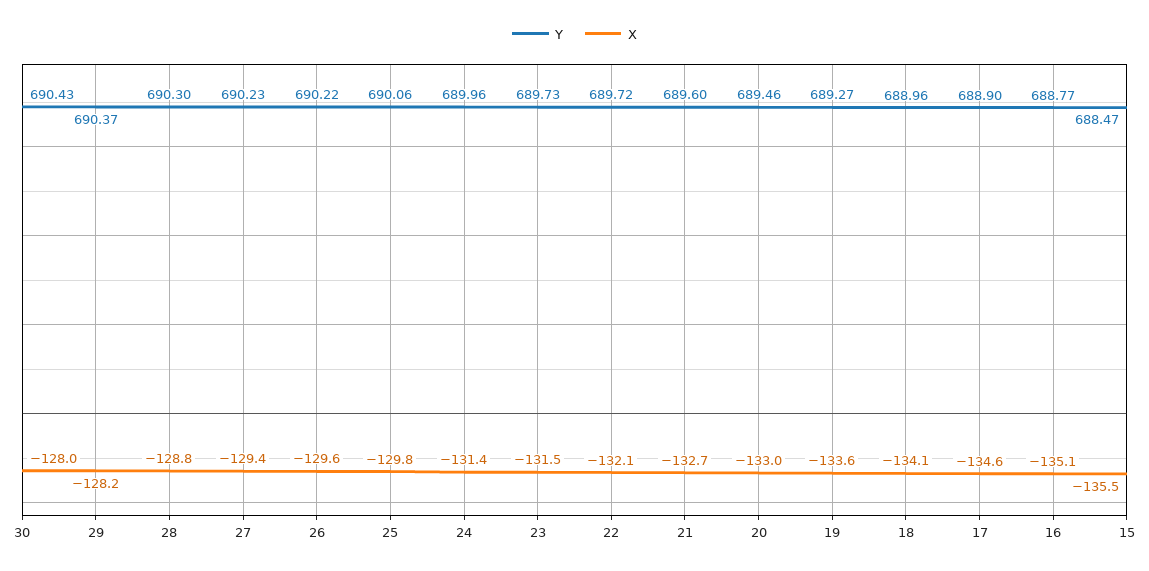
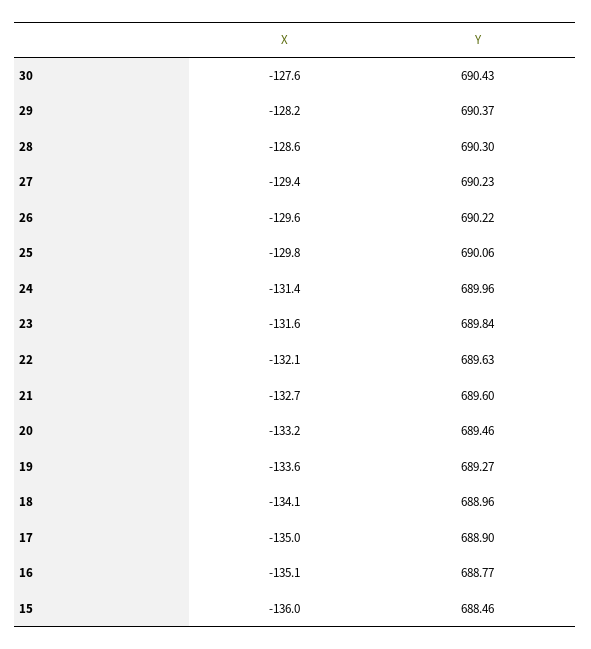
X, 30: -128 -> -127.6
X, 28: -128.8 -> -128.6
Y, 23: 689.73 -> 689.84
X, 23: -131.5 -> -131.6
Y, 22: 689.72 -> 689.63
X, 20: -133 -> -133.2
X, 17: -134.6 -> -135
Y, 15: 688.47 -> 688.46
X, 15: -135.5 -> -136

